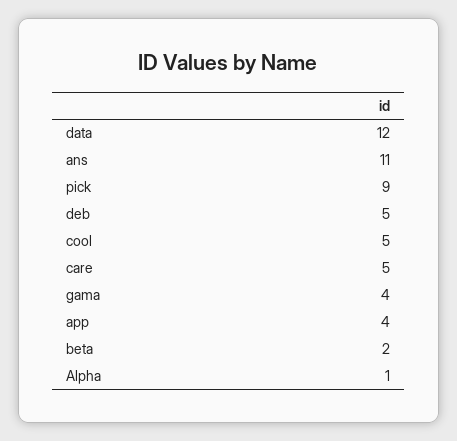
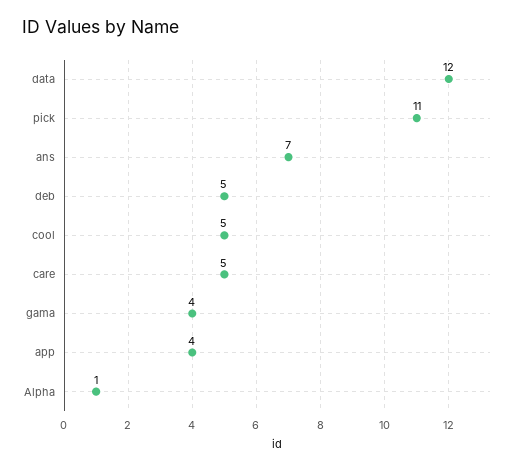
ans: 11 -> 7
pick: 9 -> 11
beta: 2 -> none

